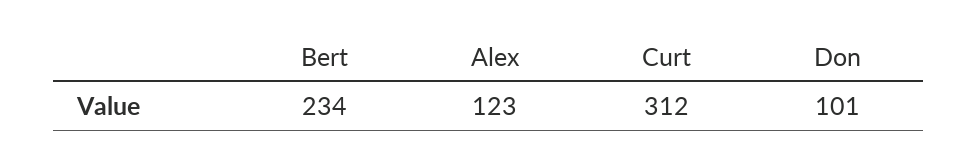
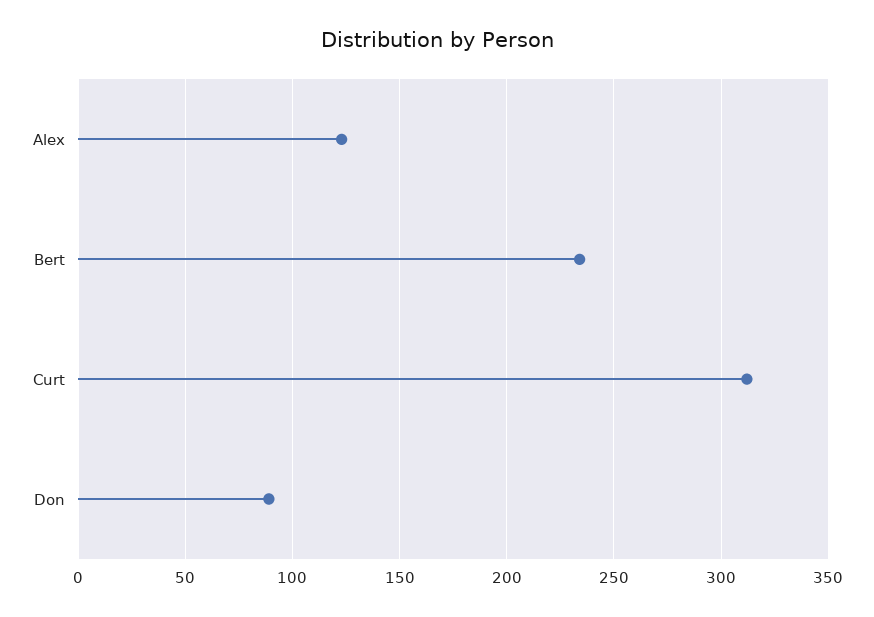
Don: 101 -> 90

